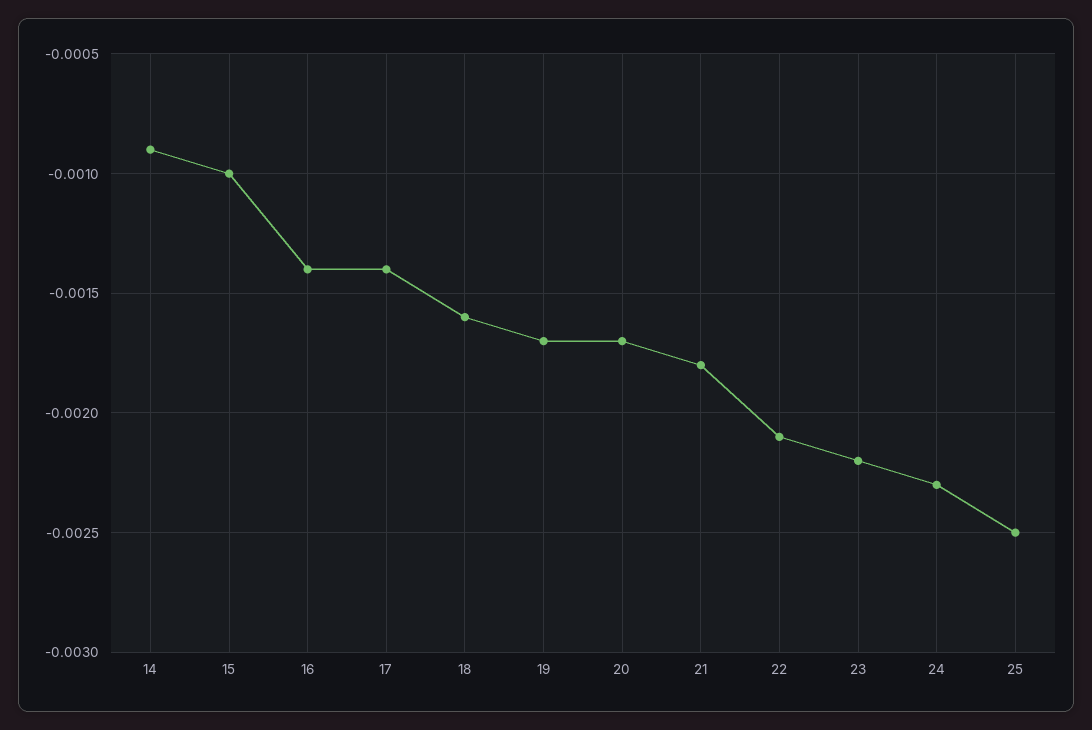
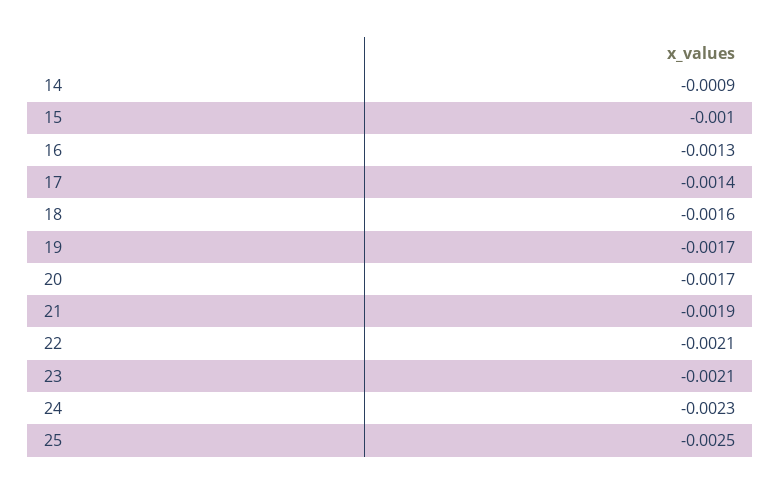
16: -0.0014 -> -0.0013
21: -0.0018 -> -0.0019
23: -0.0022 -> -0.0021

